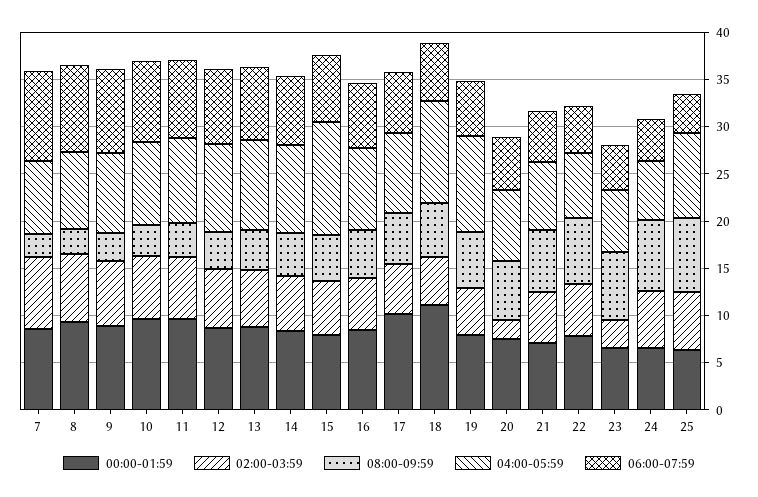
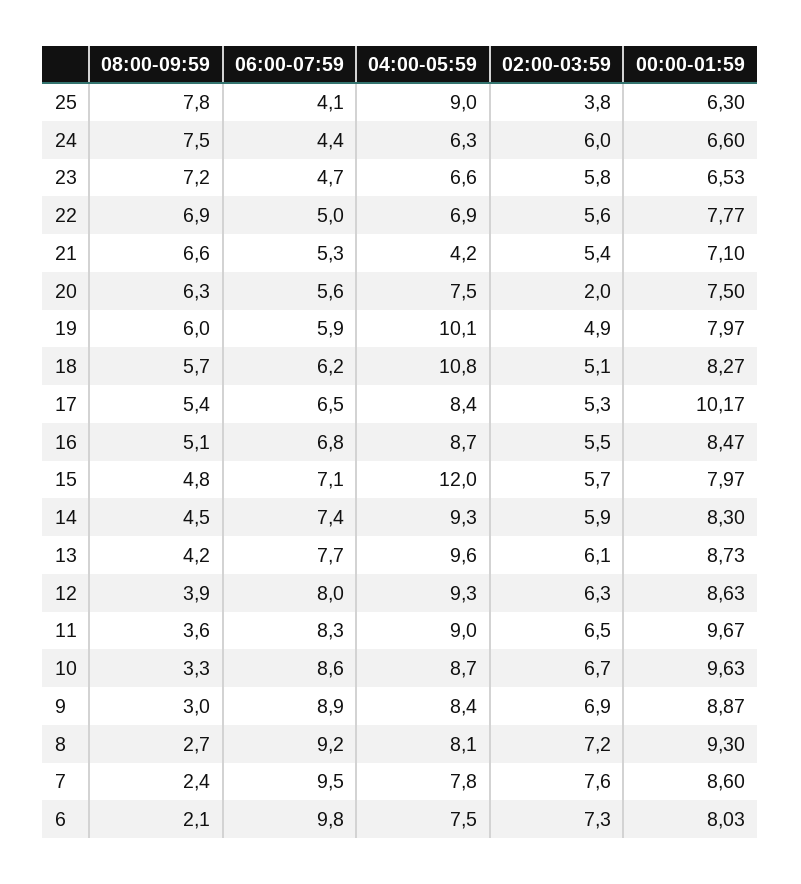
00:00-01:59, 18: 11 -> 8.27
04:00-05:59, 21: 7 -> 4.2
02:00-03:59, 23: 3 -> 5.8
02:00-03:59, 25: 6 -> 3.8
08:00-09:59, 6: none -> 2.1
06:00-07:59, 6: none -> 9.8
04:00-05:59, 6: none -> 7.5
02:00-03:59, 6: none -> 7.3
00:00-01:59, 6: none -> 8.03

